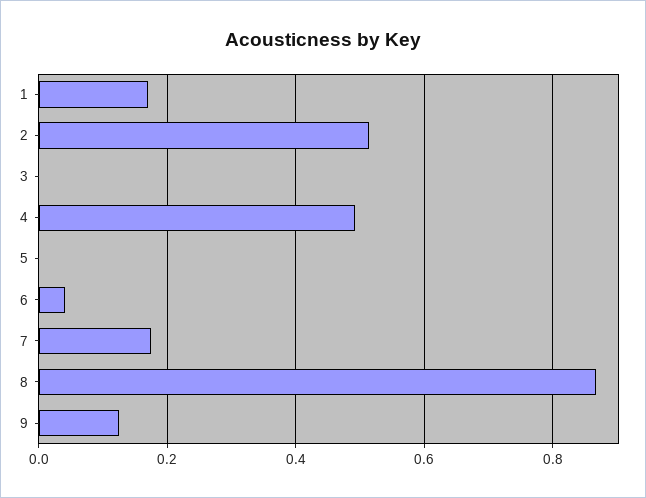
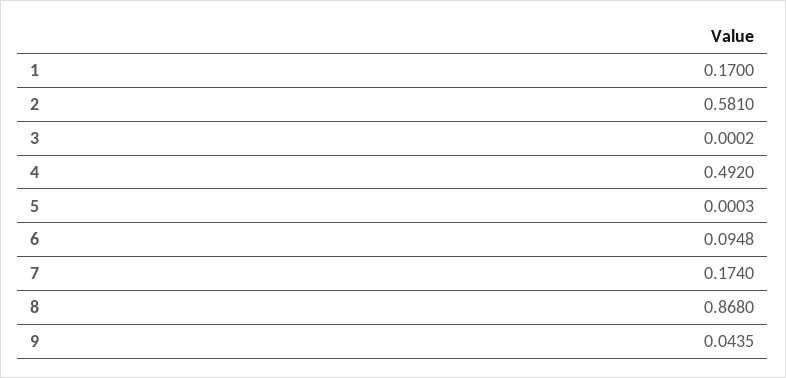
2: 0.52 -> 0.581
6: 0.04 -> 0.0948
9: 0.12 -> 0.0435

